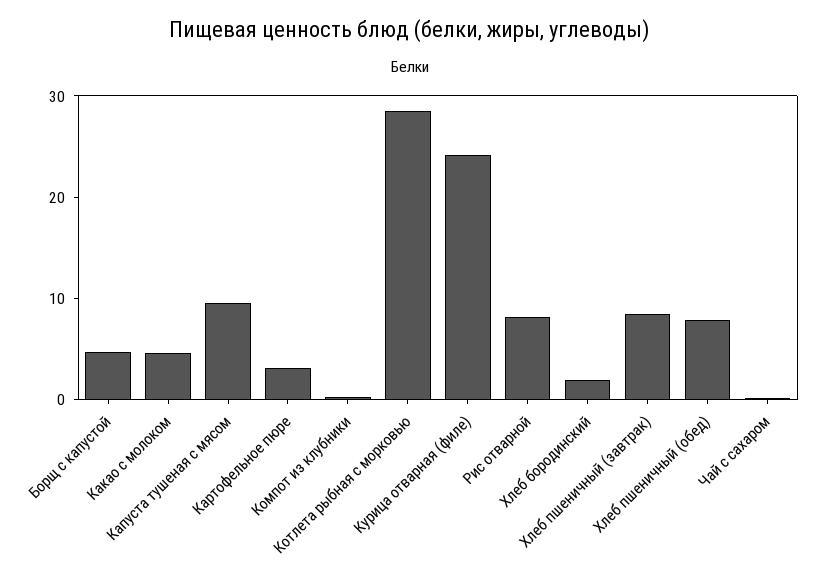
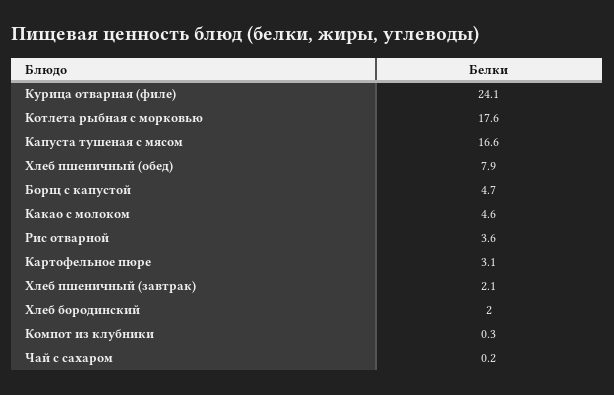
Капуста тушеная с мясом: 10 -> 16.6
Котлета рыбная с морковью: 28 -> 17.6
Рис отварной: 8 -> 3.6
Хлеб пшеничный (завтрак): 8 -> 2.1

